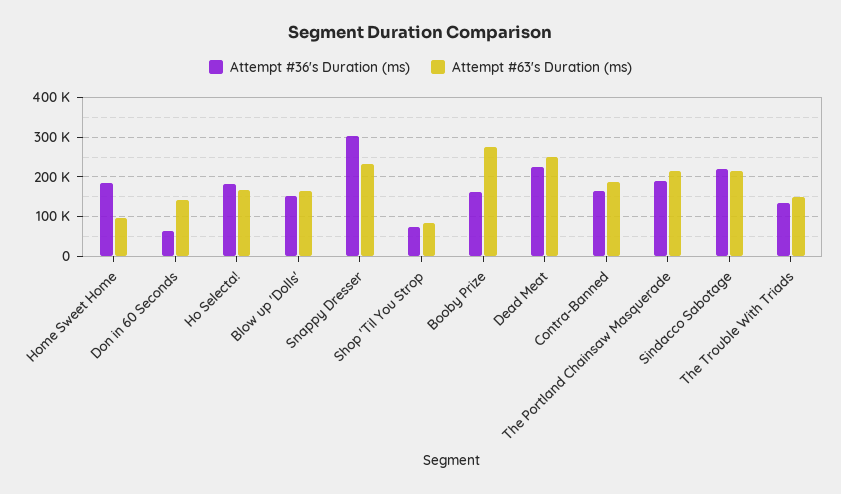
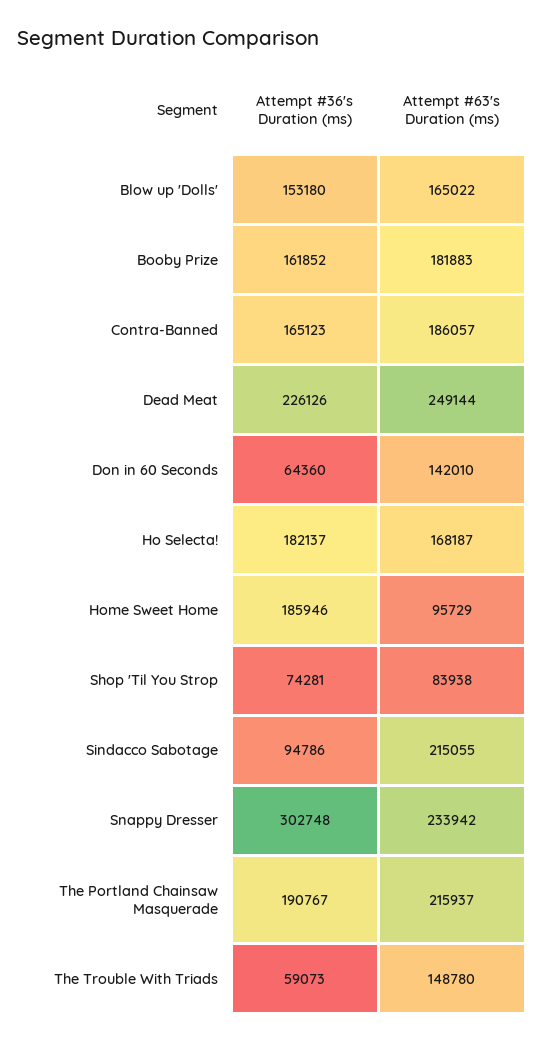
Attempt #63's Duration (ms), Booby Prize: 280000 -> 181883
Attempt #36's Duration (ms), Sindacco Sabotage: 220000 -> 94786
Attempt #36's Duration (ms), The Trouble With Triads: 140000 -> 59073

